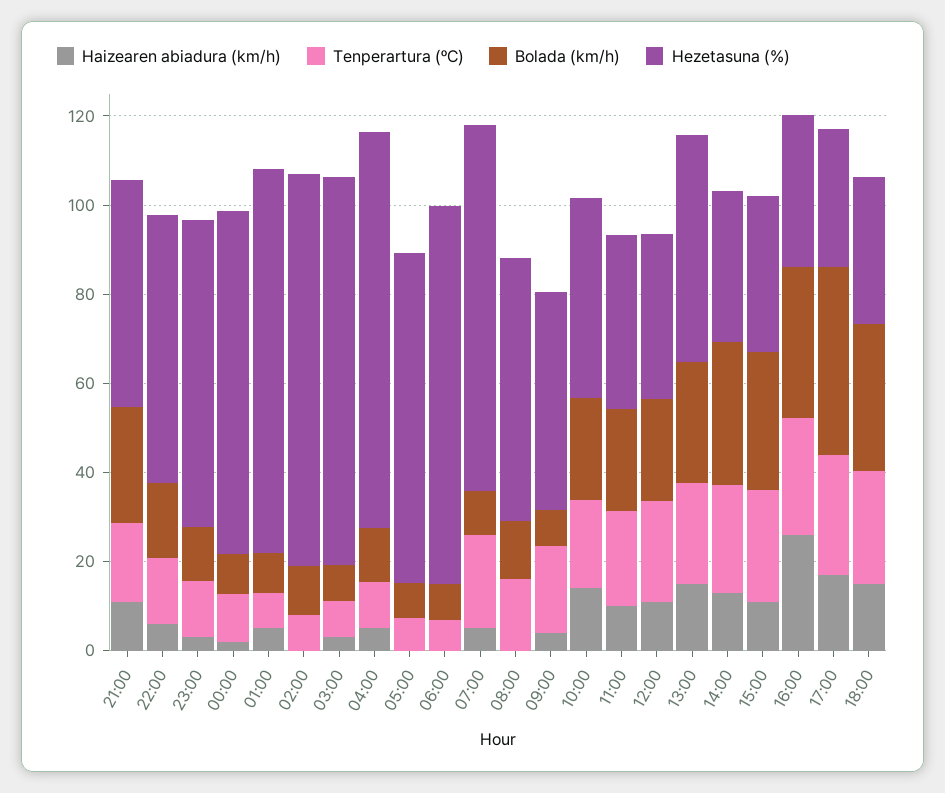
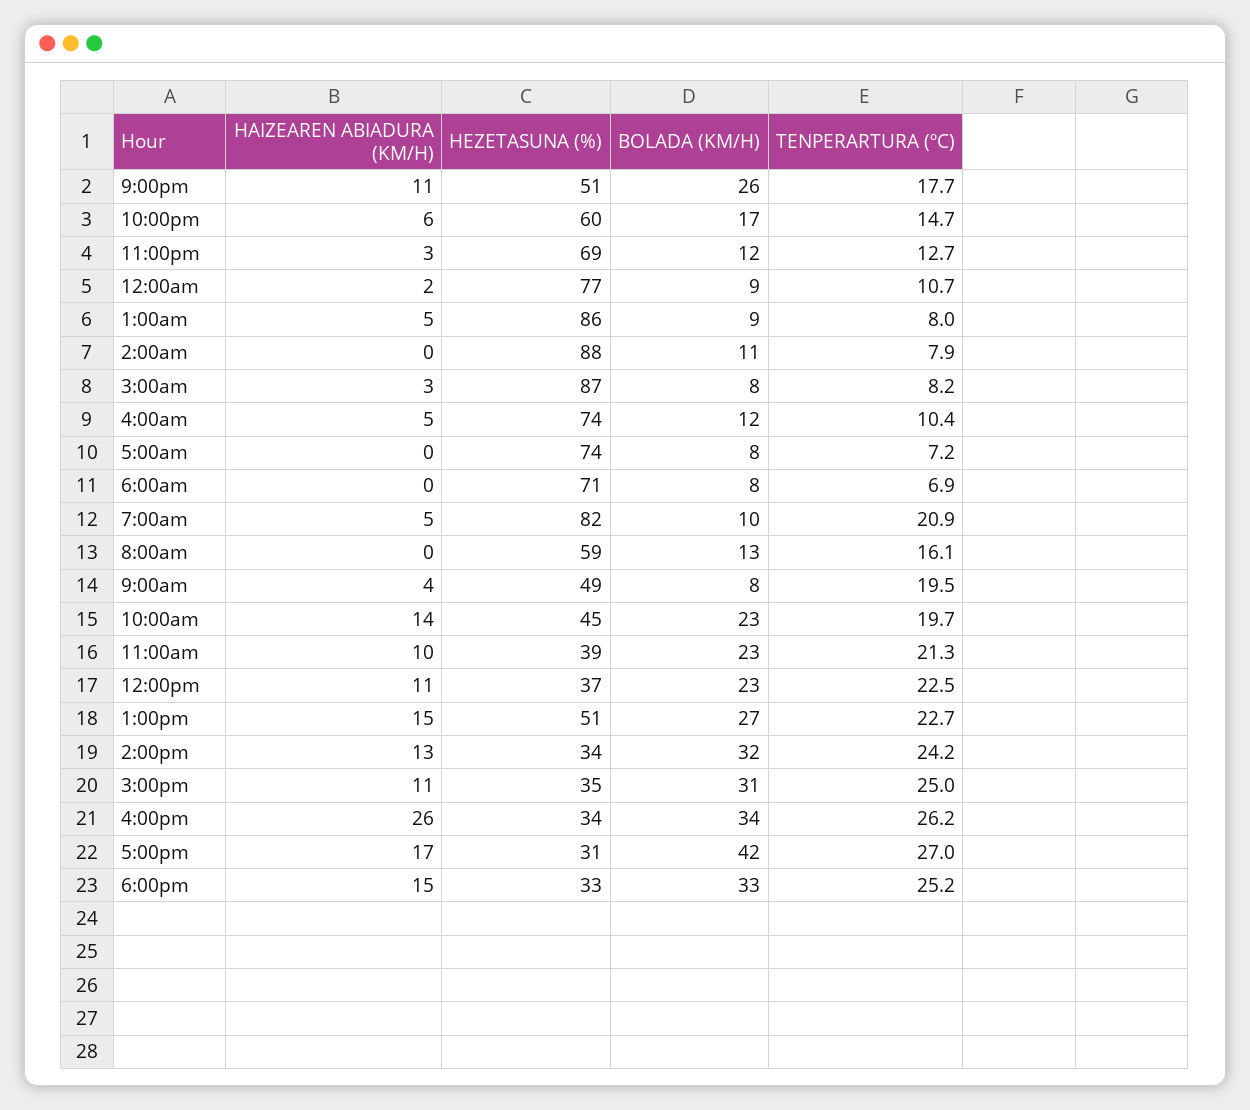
Hezetasuna (%), 04:00: 90 -> 74
Hezetasuna (%), 06:00: 85 -> 71

